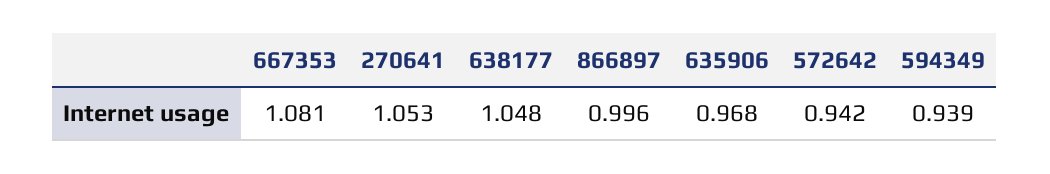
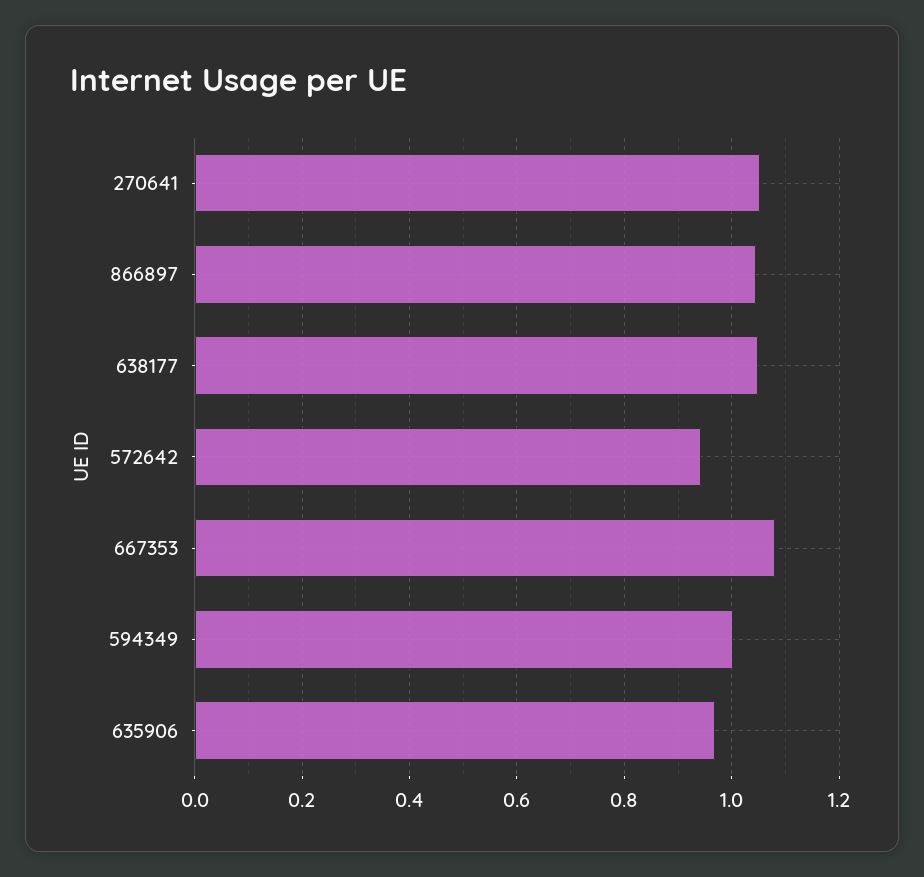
866897: 0.996 -> 1.04
594349: 0.939 -> 1

